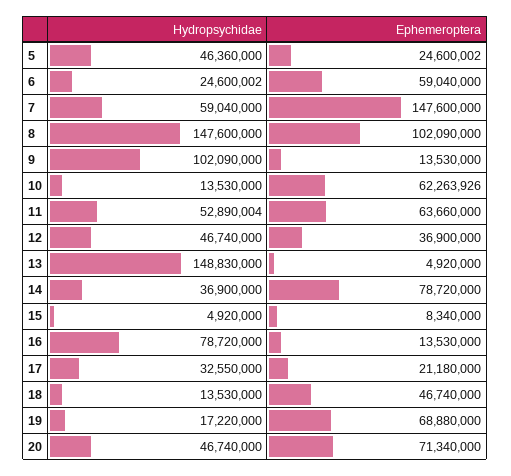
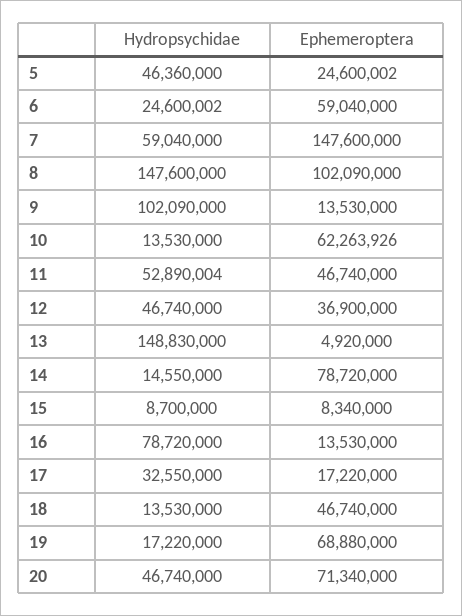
Ephemeroptera, 11: 63660000 -> 46740000
Hydropsychidae, 14: 36900000 -> 14550000
Hydropsychidae, 15: 4920000 -> 8700000
Ephemeroptera, 17: 21180000 -> 17220000

